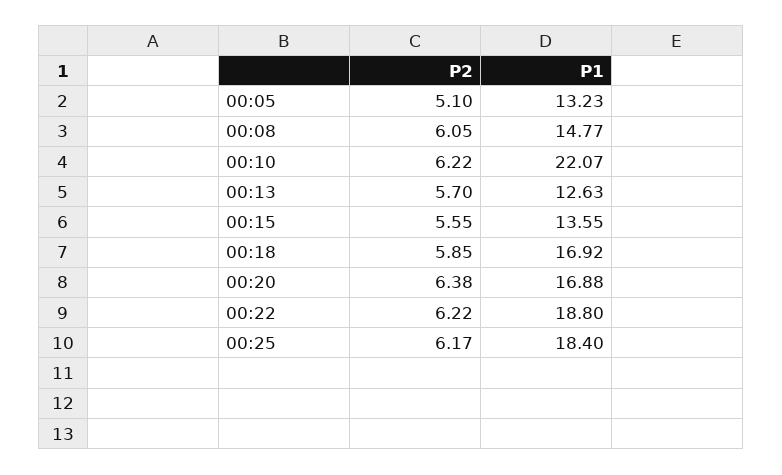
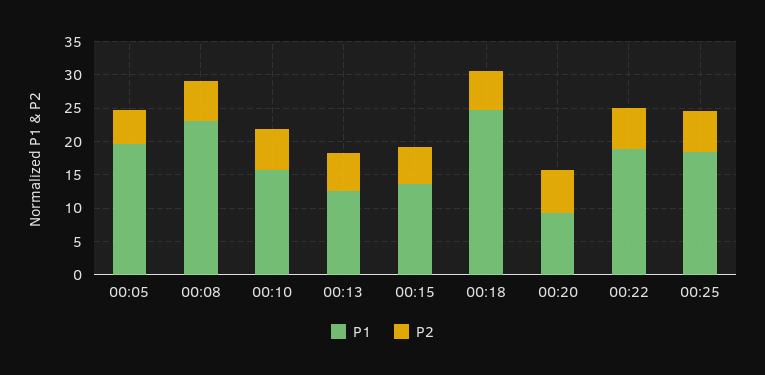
P1, 00:05: 13.23 -> 20
P1, 00:08: 14.77 -> 22.5
P1, 00:10: 22.07 -> 15
P1, 00:18: 16.92 -> 25
P1, 00:20: 16.88 -> 10

